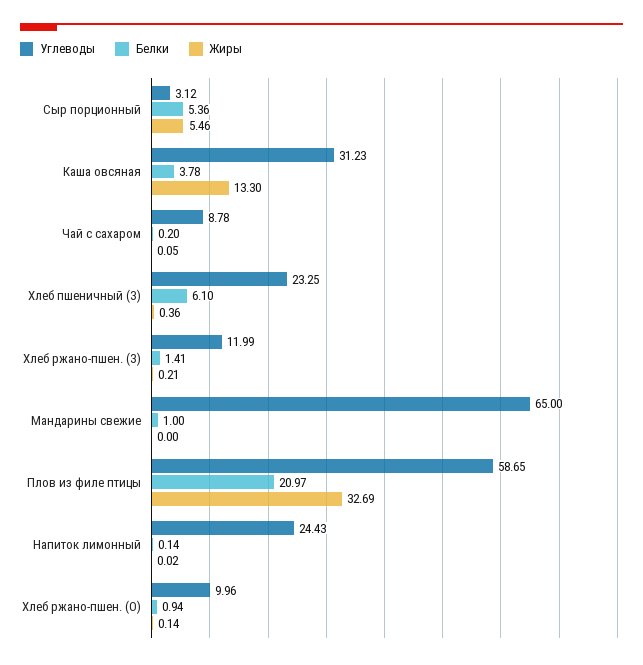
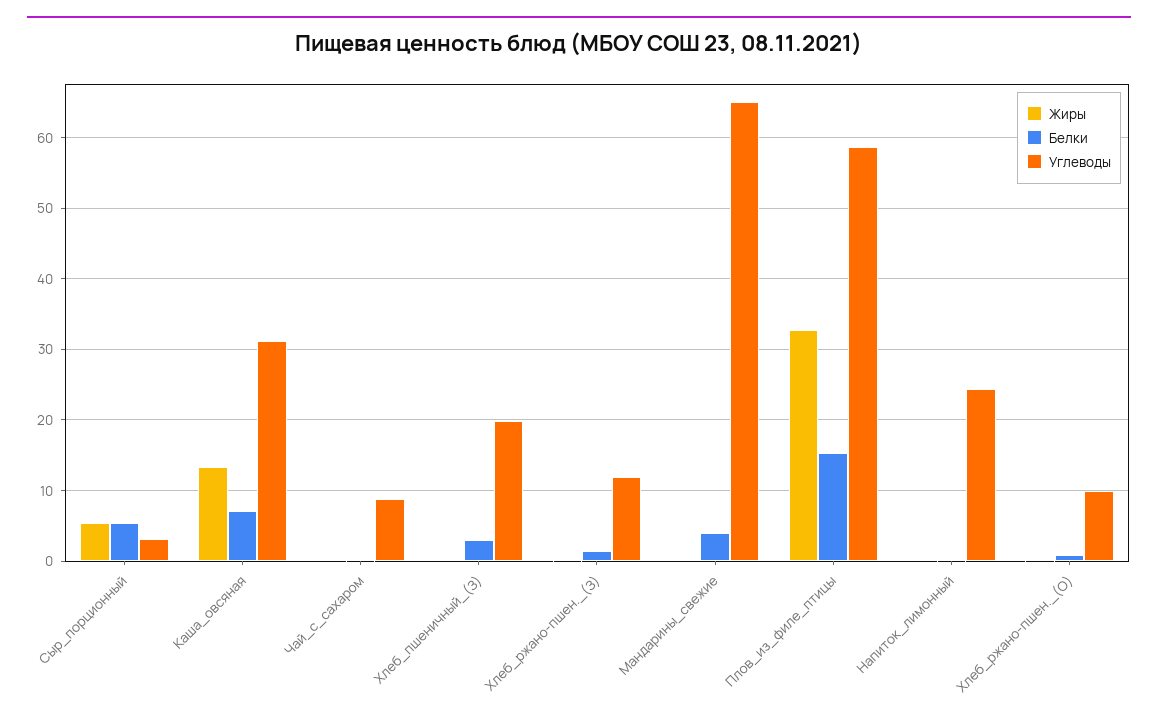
Белки, Каша овсяная: 3.78 -> 7
Углеводы, Хлеб пшеничный (З): 23.25 -> 20
Белки, Хлеб пшеничный (З): 6.1 -> 3
Белки, Мандарины свежие: 1 -> 4
Белки, Плов из филе птицы: 20.97 -> 15

